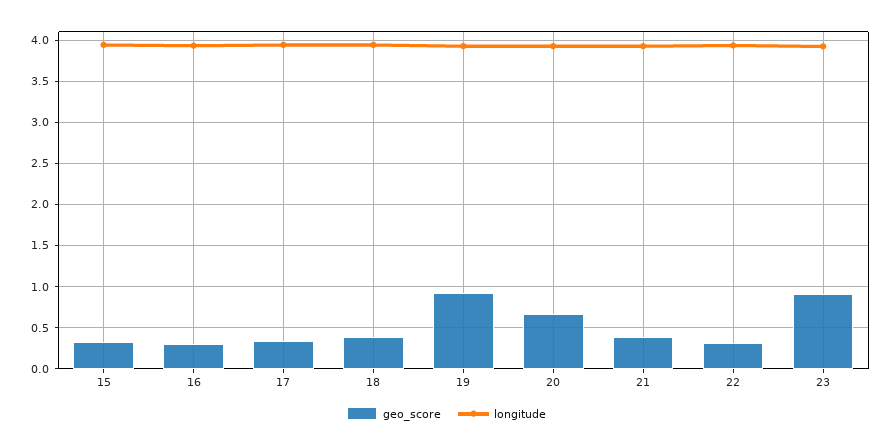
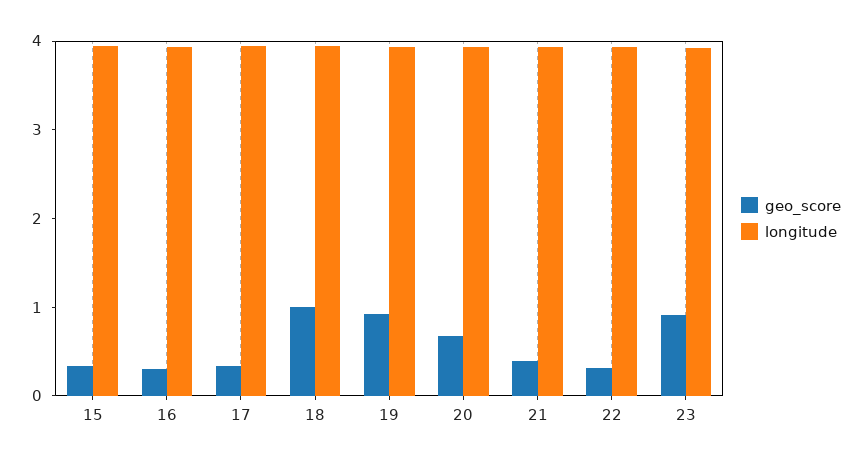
geo_score, 18: 0.4 -> 1

